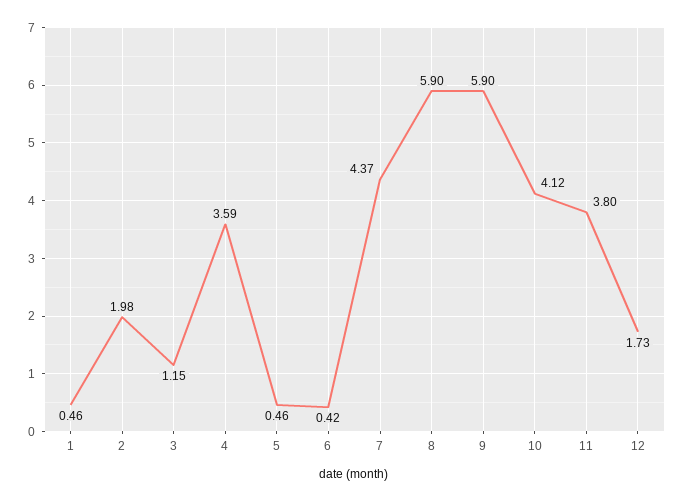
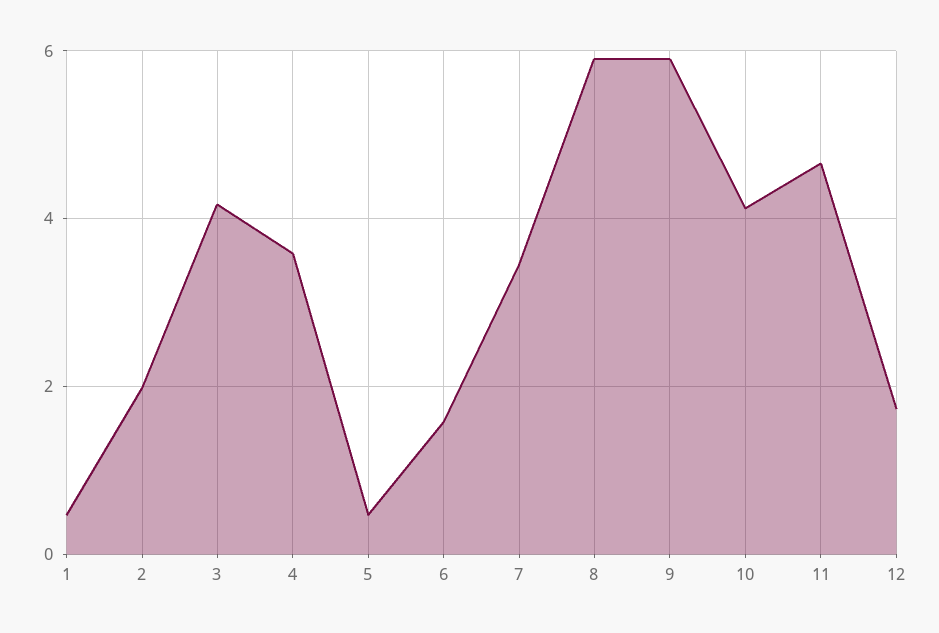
3: 1.15 -> 4.2
6: 0.42 -> 1.6
7: 4.37 -> 3.4
11: 3.8 -> 4.6

